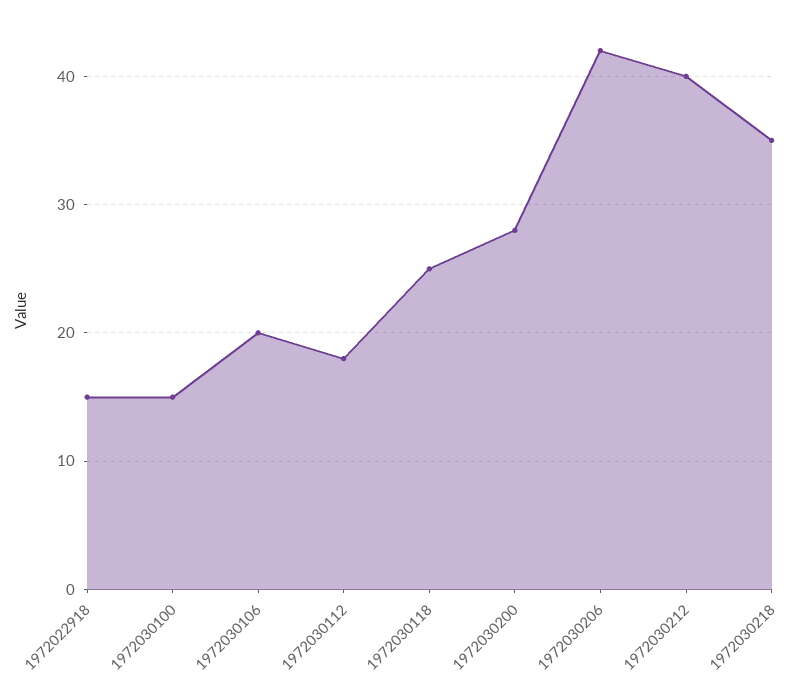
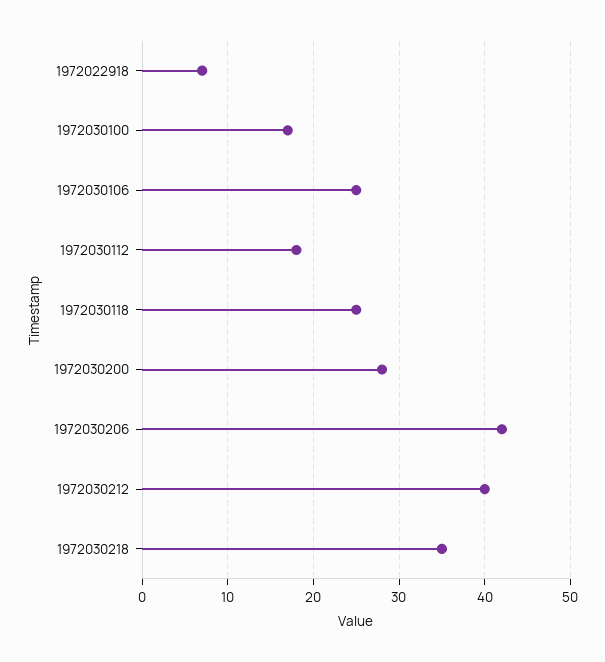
1972022918: 15 -> 7
1972030100: 15 -> 17
1972030106: 20 -> 25

